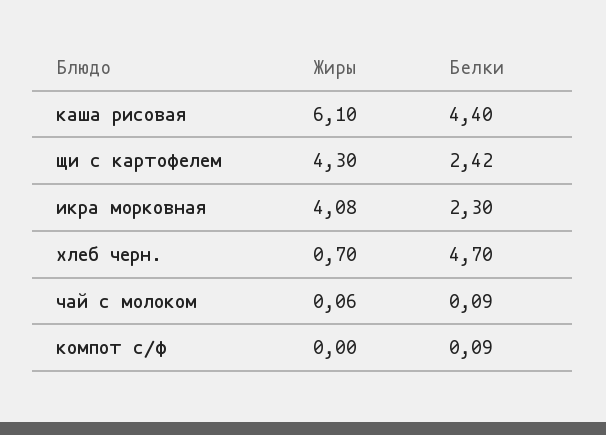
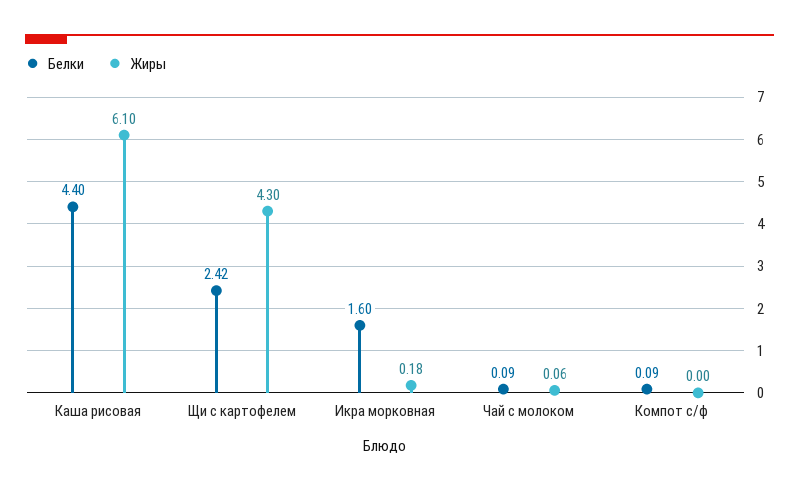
Жиры, икра морковная: 4.08 -> 0.18
Белки, икра морковная: 2.3 -> 1.6
Жиры, хлеб черн.: 0.7 -> none
Белки, хлеб черн.: 4.7 -> none

